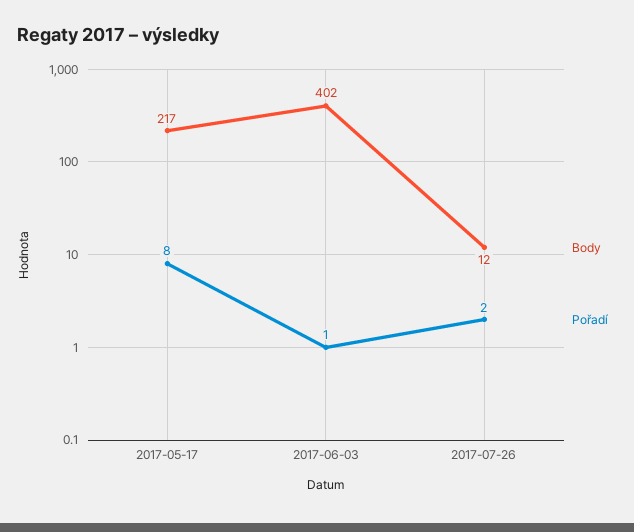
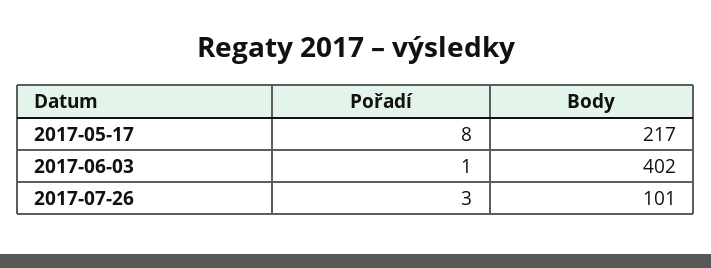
Body, 2017-07-26: 12 -> 101
Pořadí, 2017-07-26: 2 -> 3

